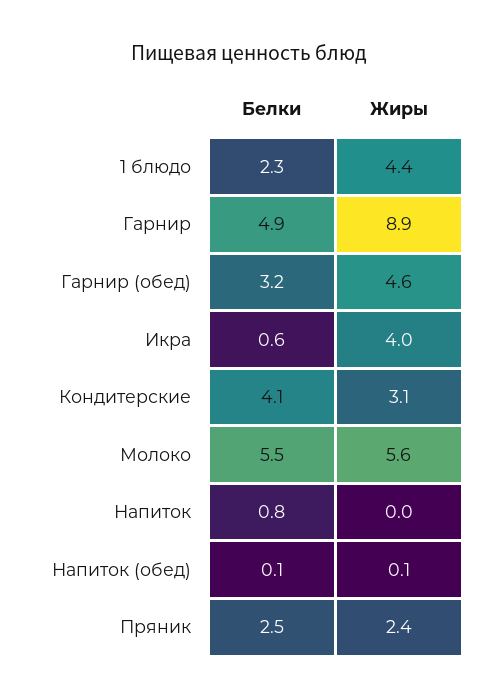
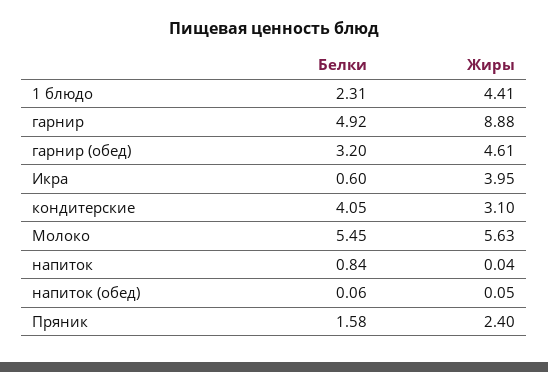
Белки, Пряник: 2.5 -> 1.58

